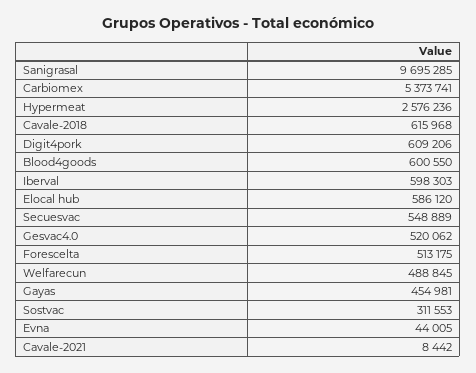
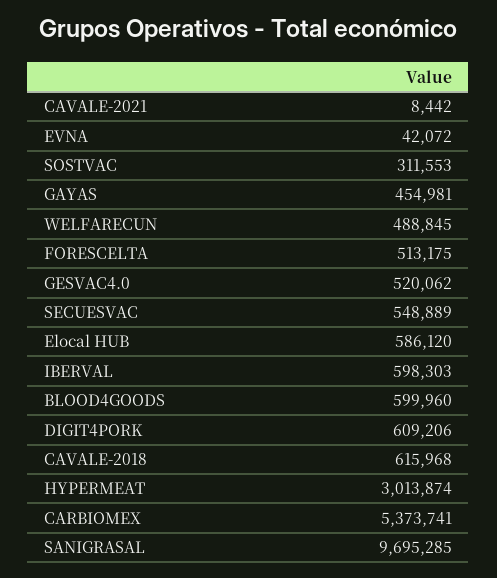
Hypermeat: 2576236 -> 3013874
Blood4goods: 600550 -> 599960
Evna: 44005 -> 42072

